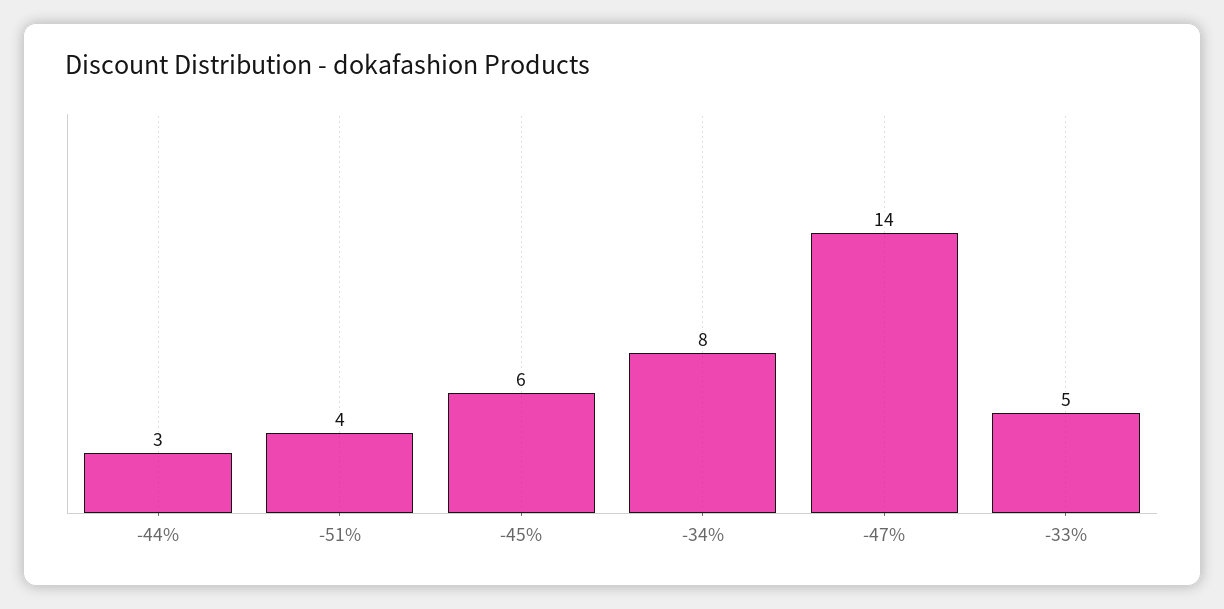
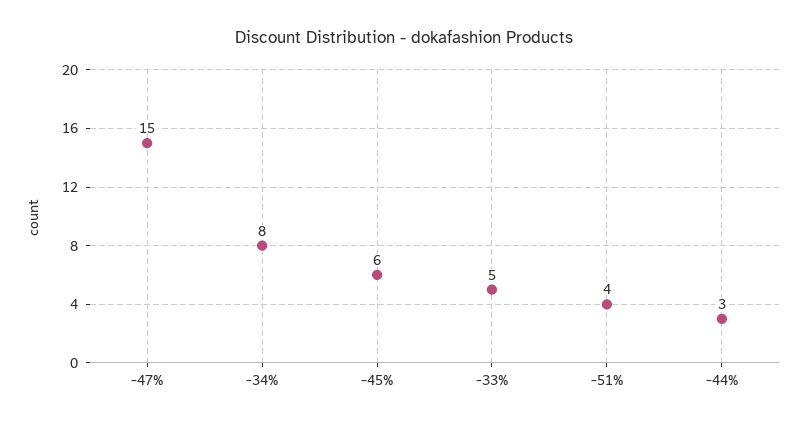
-47%: 14 -> 15

